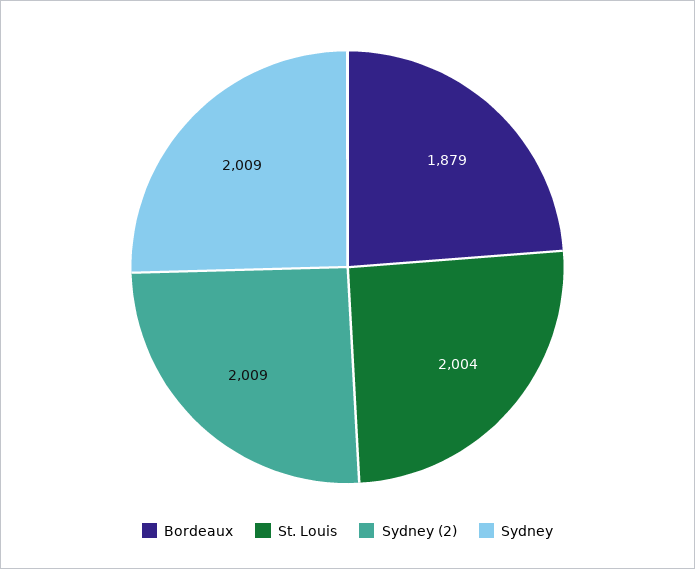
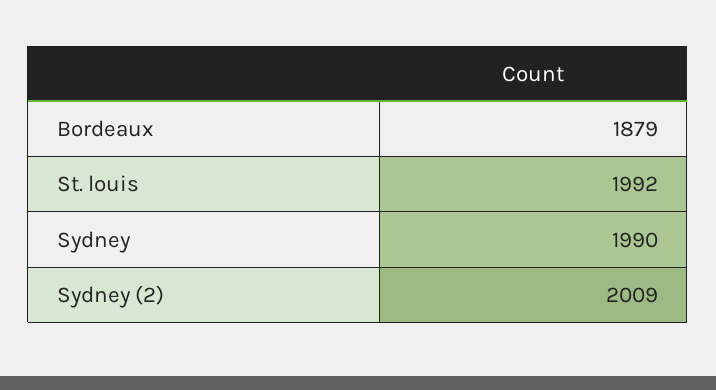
St. Louis: 2004 -> 1992
Sydney: 2009 -> 1990

